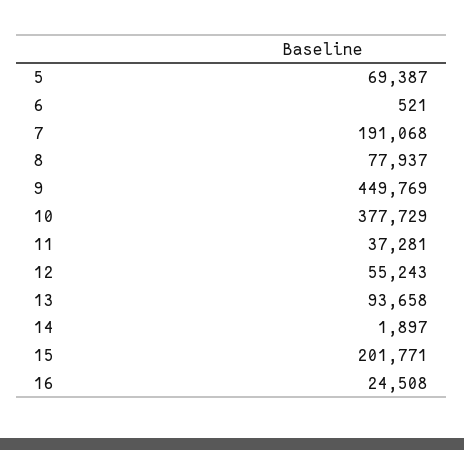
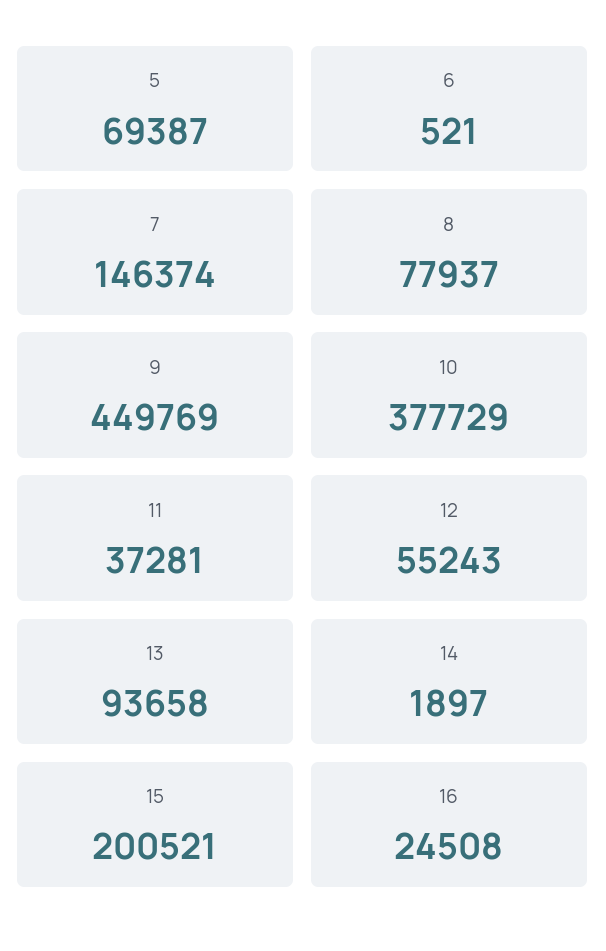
7: 191068 -> 146374
15: 201771 -> 200521

